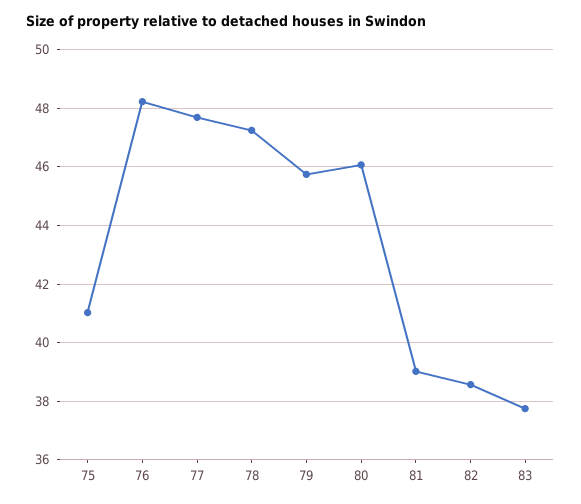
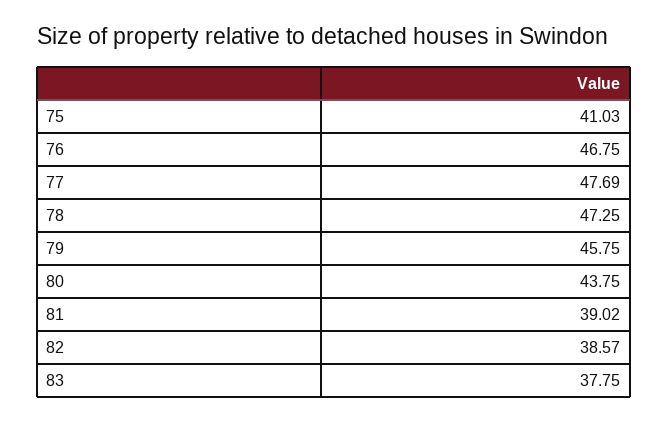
76: 48.25 -> 46.75
80: 46 -> 43.75

